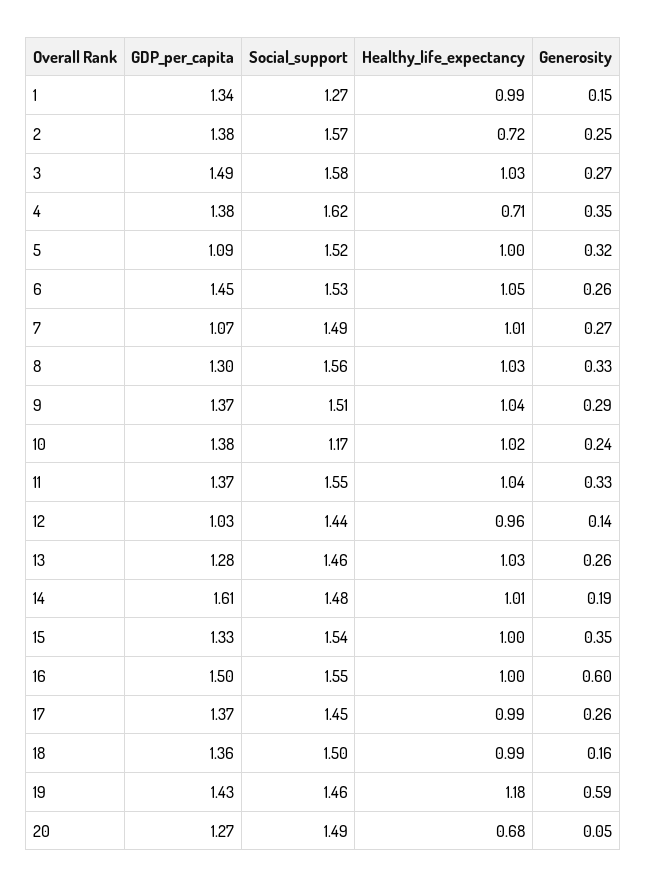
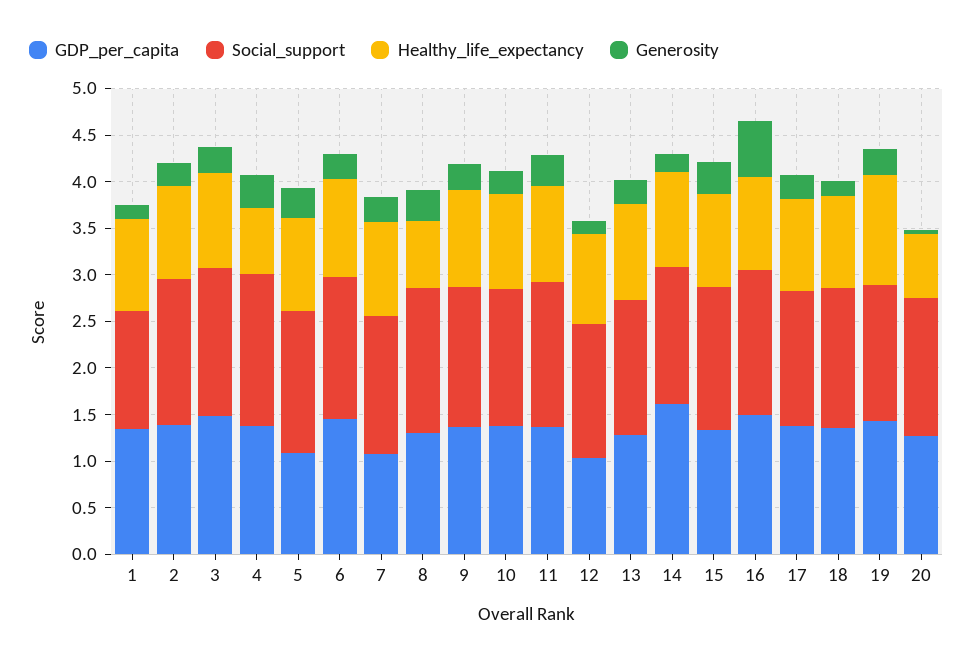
Healthy_life_expectancy, 2: 0.72 -> 1
Healthy_life_expectancy, 8: 1.03 -> 0.7
Social_support, 10: 1.17 -> 1.5
Generosity, 19: 0.59 -> 0.3

